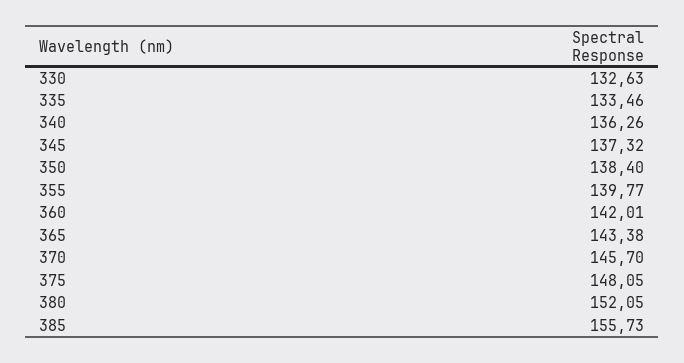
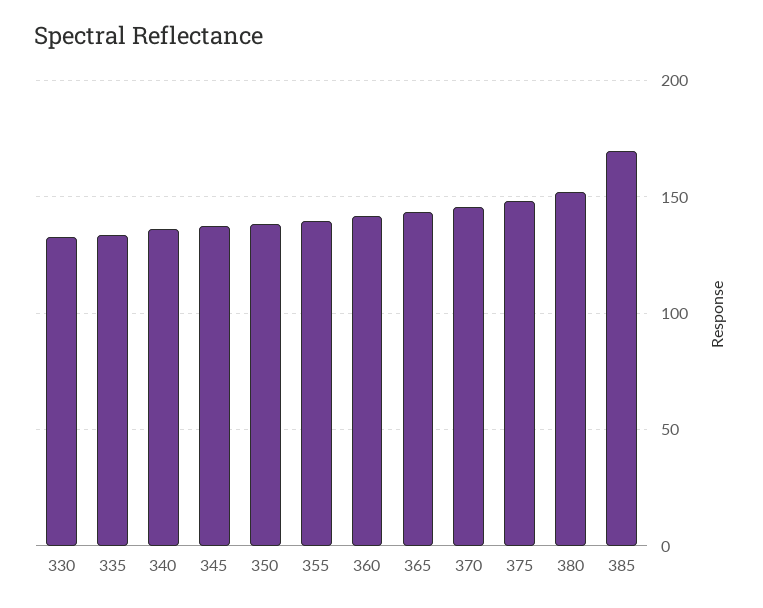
385: 155.73 -> 170

